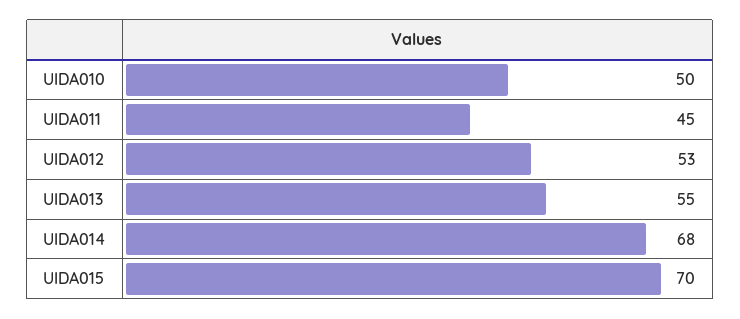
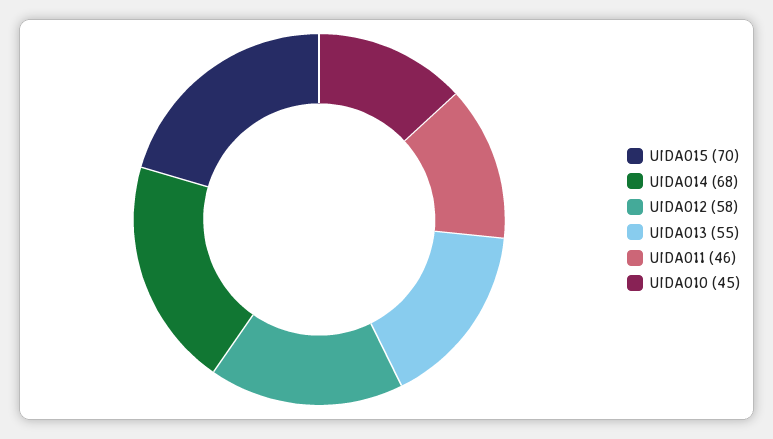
UIDA010: 50 -> 45
UIDA011: 45 -> 46
UIDA012: 53 -> 58

